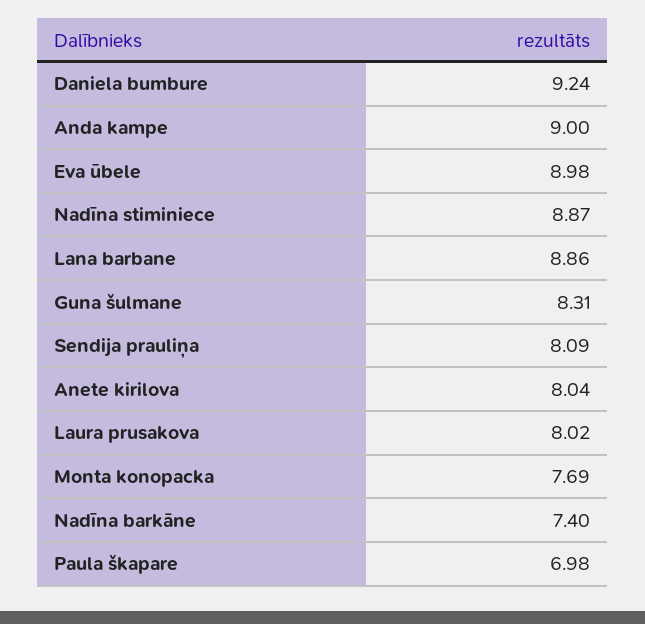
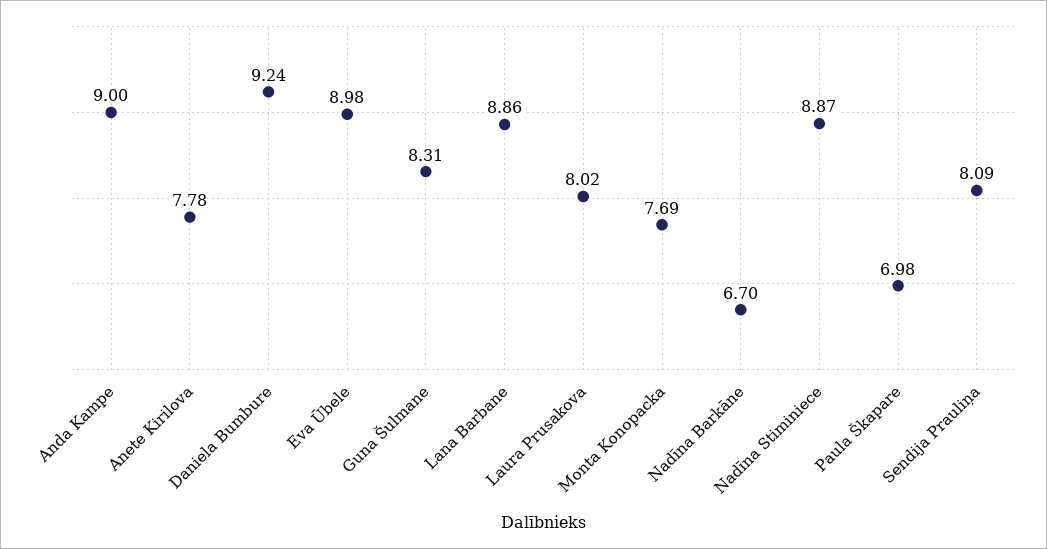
Anete kirilova: 8.04 -> 7.78
Nadīna barkāne: 7.4 -> 6.7

